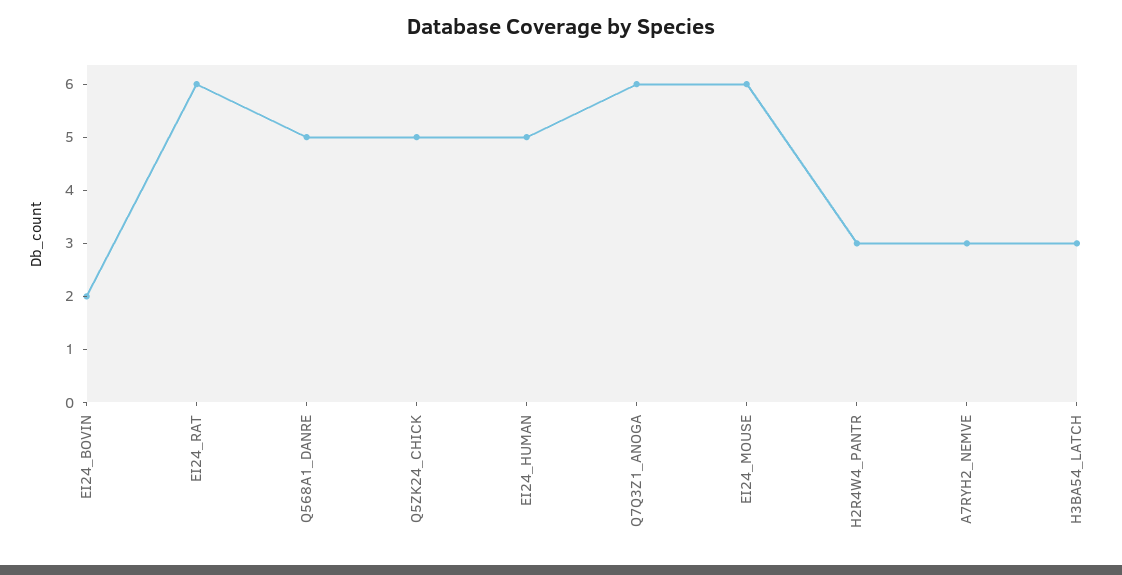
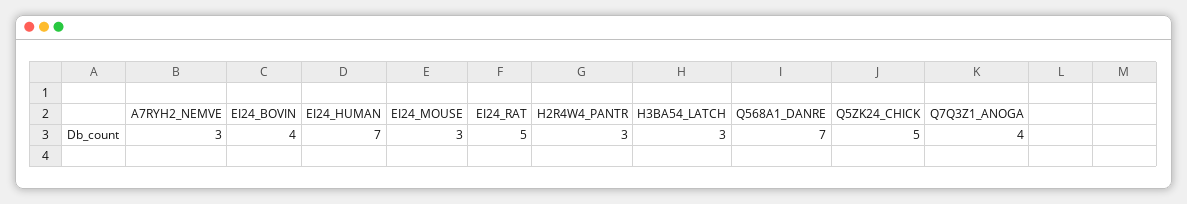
EI24_BOVIN: 2 -> 4
EI24_RAT: 6 -> 5
Q568A1_DANRE: 5 -> 7
EI24_HUMAN: 5 -> 7
Q7Q3Z1_ANOGA: 6 -> 4
EI24_MOUSE: 6 -> 3

